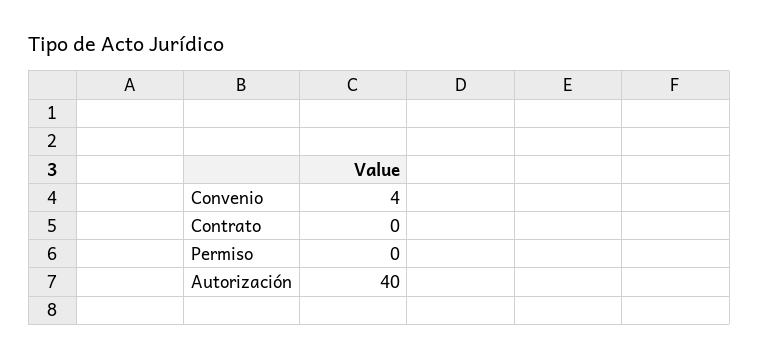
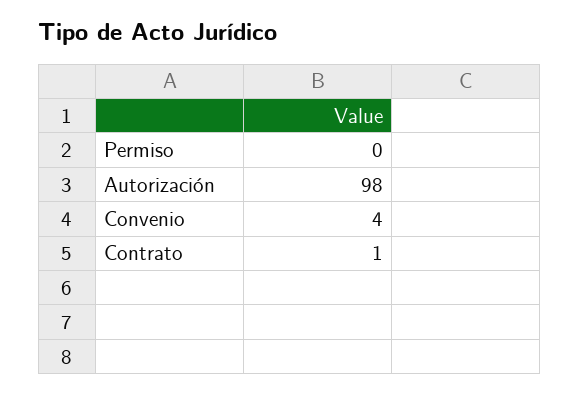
Contrato: 0 -> 1
Autorización: 40 -> 98

